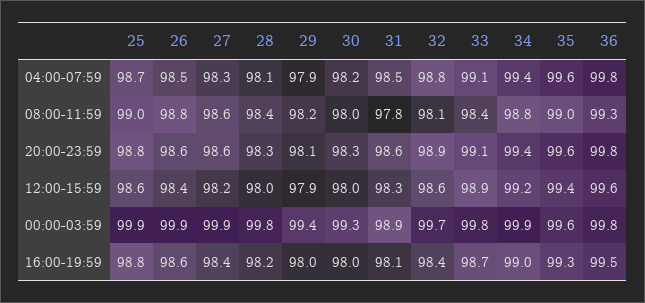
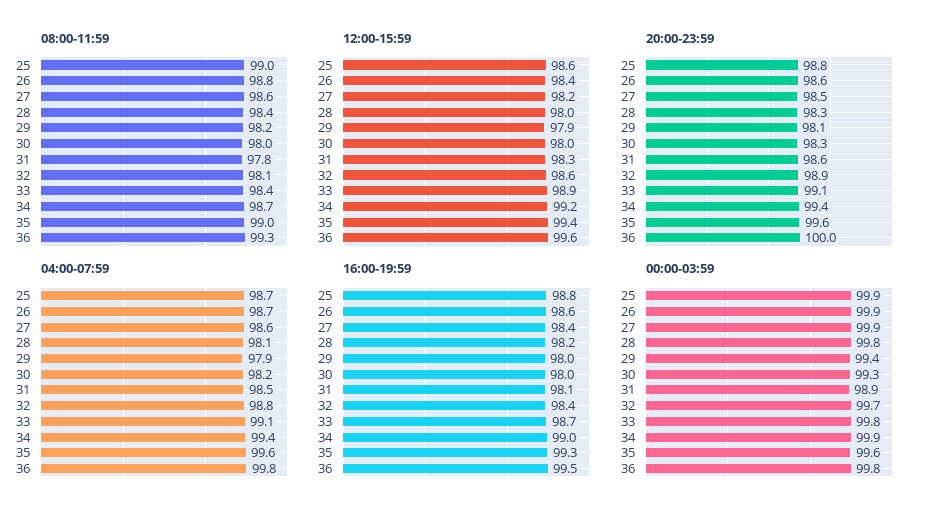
04:00-07:59, 26: 98.5 -> 98.7
04:00-07:59, 27: 98.3 -> 98.6
08:00-11:59, 34: 98.8 -> 98.7
20:00-23:59, 27: 98.6 -> 98.5
20:00-23:59, 36: 99.8 -> 100

